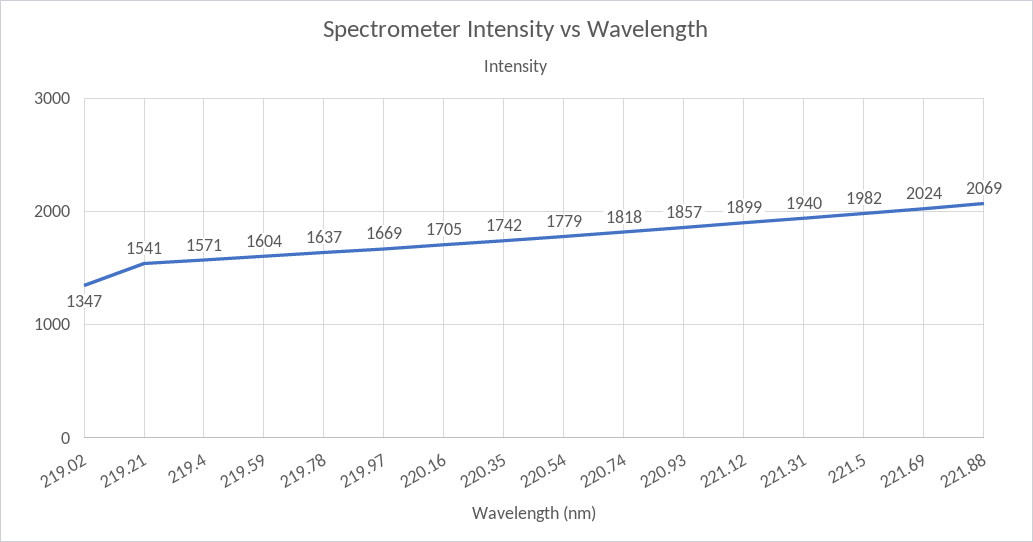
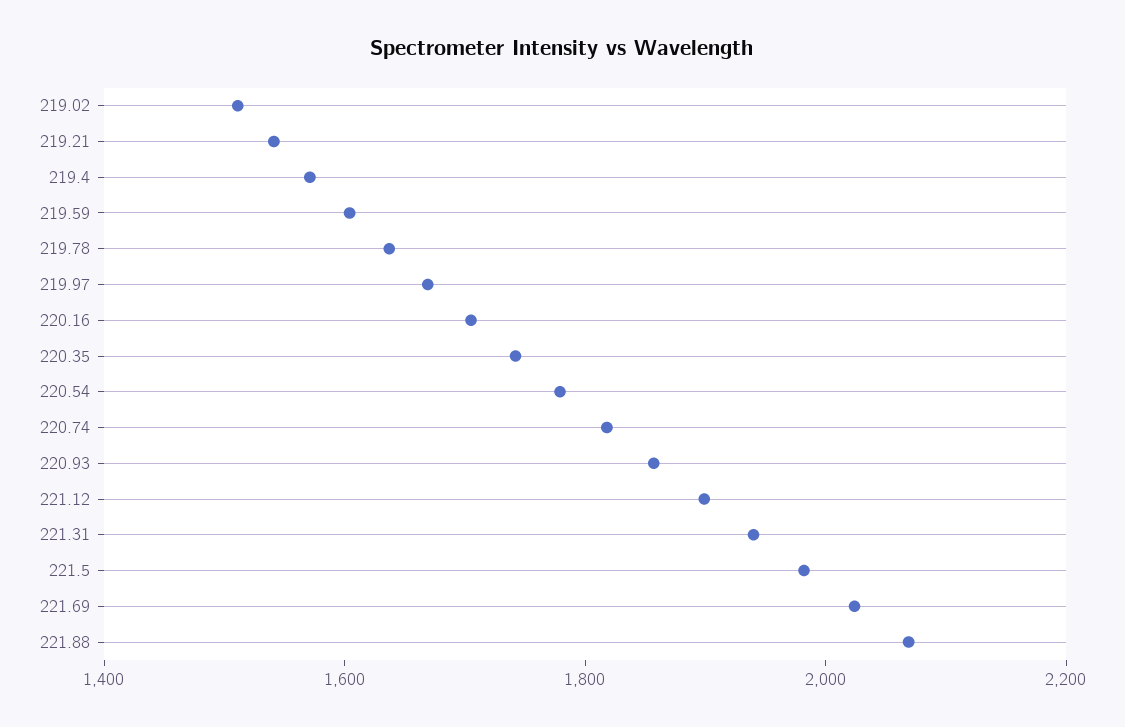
219.02: 1347 -> 1500

